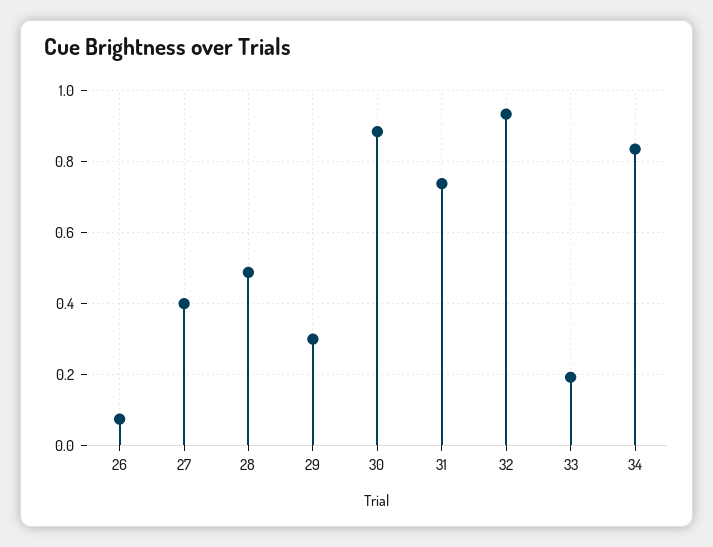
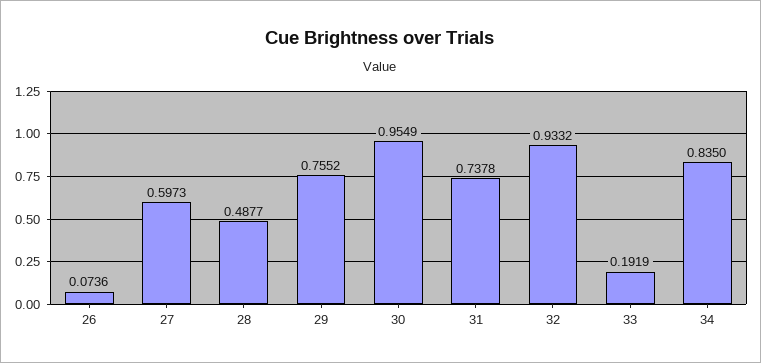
27: 0.4 -> 0.5973
29: 0.3 -> 0.7552
30: 0.88 -> 0.9549

